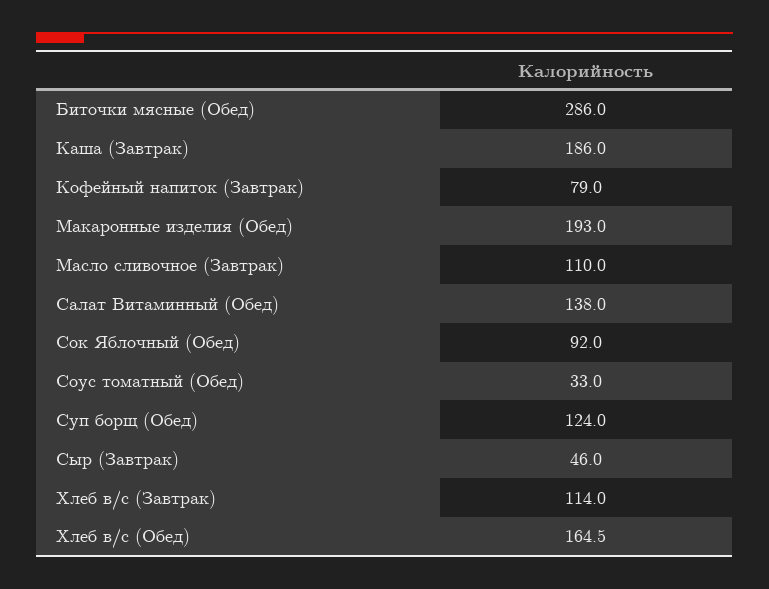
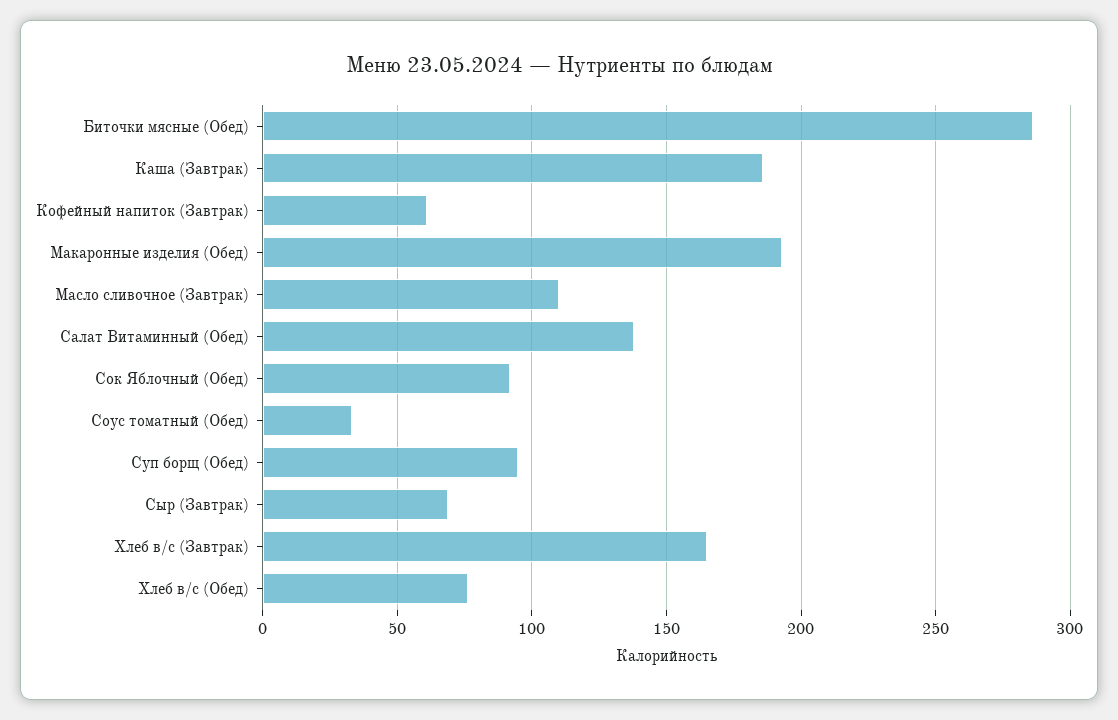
Кофейный напиток (Завтрак): 79 -> 60
Суп борщ (Обед): 124 -> 95
Сыр (Завтрак): 46 -> 70
Хлеб в/с (Завтрак): 114 -> 165
Хлеб в/с (Обед): 164.5 -> 75

